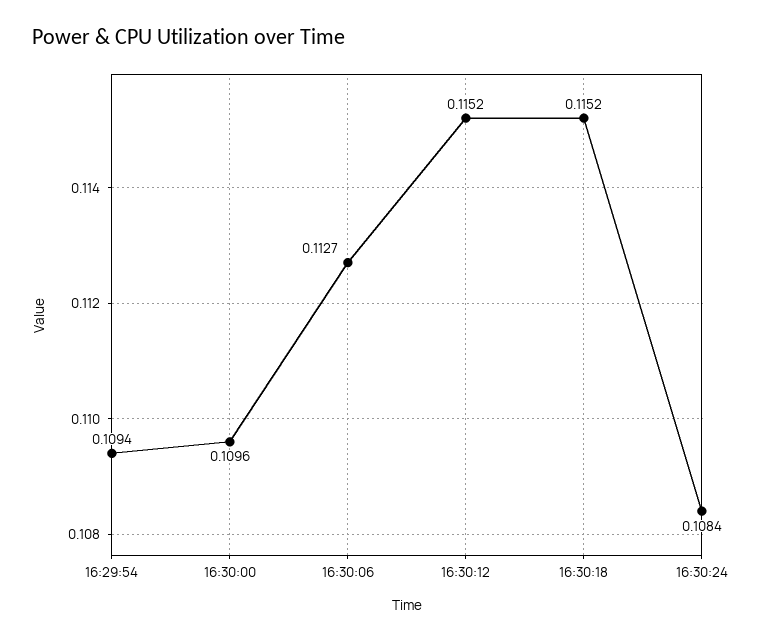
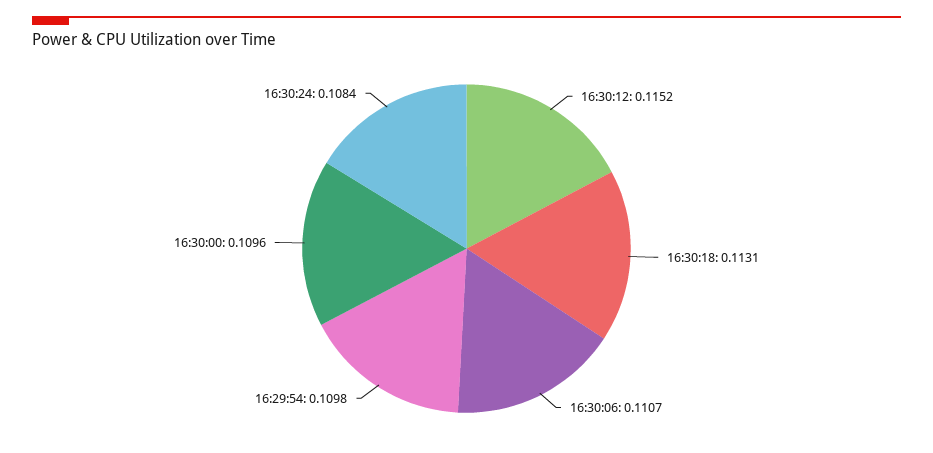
16:29:54: 0.1094 -> 0.1098
16:30:06: 0.1127 -> 0.1107
16:30:18: 0.1152 -> 0.1131

